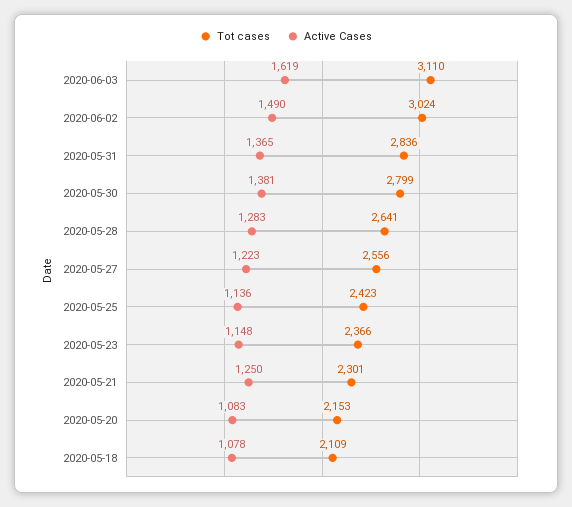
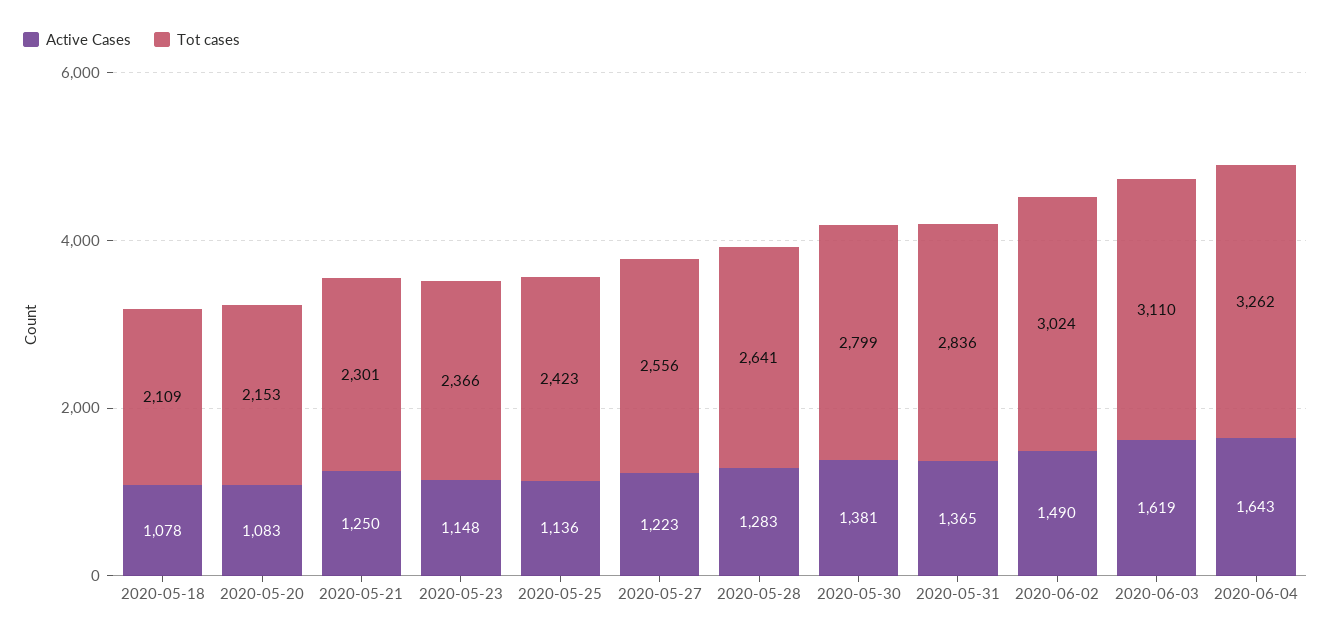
Active Cases, 2020-06-04: none -> 1643
Tot cases, 2020-06-04: none -> 3262

